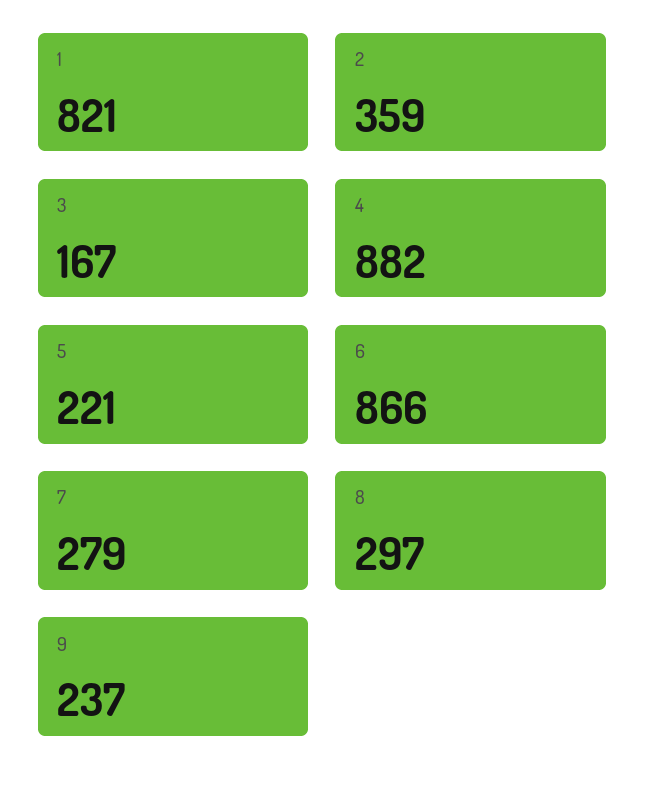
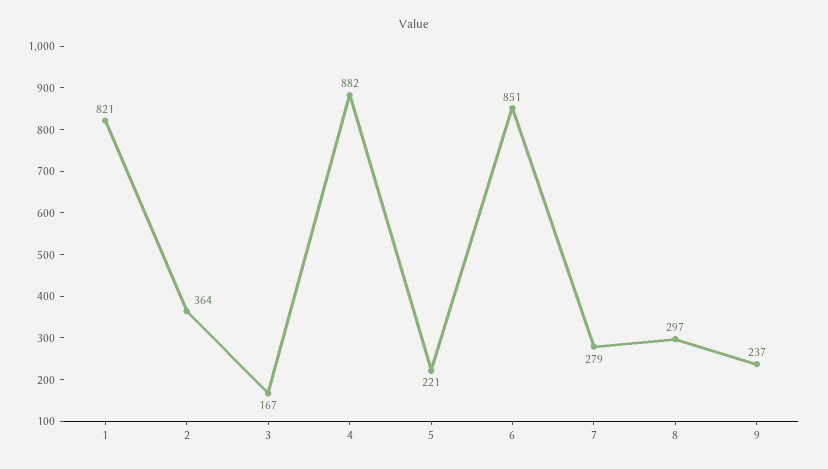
2: 359 -> 364
6: 866 -> 851

